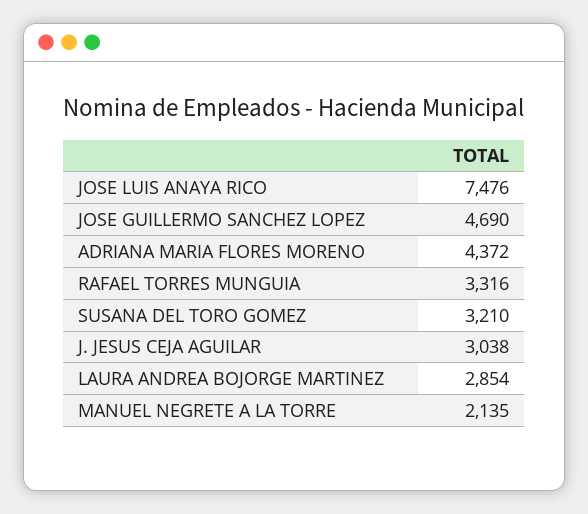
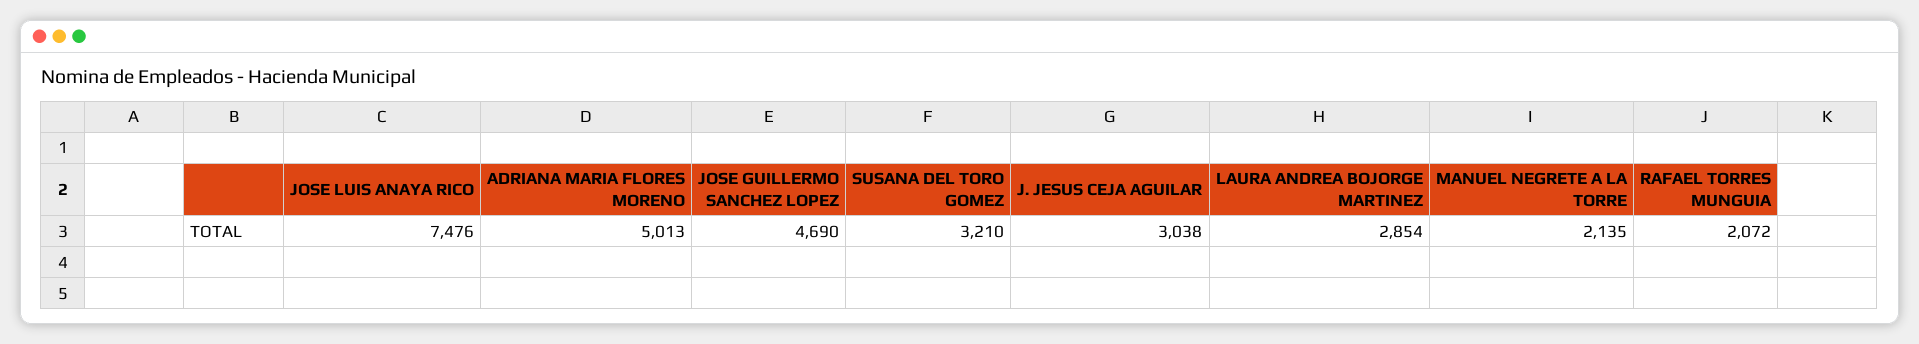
ADRIANA MARIA FLORES MORENO: 4372 -> 5013
RAFAEL TORRES MUNGUIA: 3316 -> 2072

